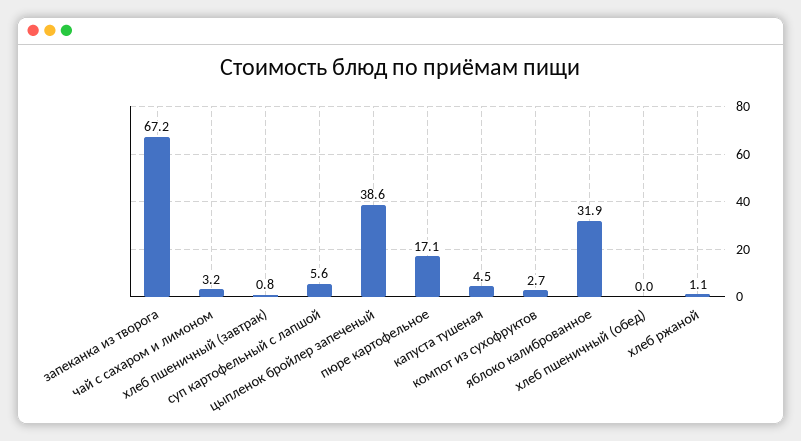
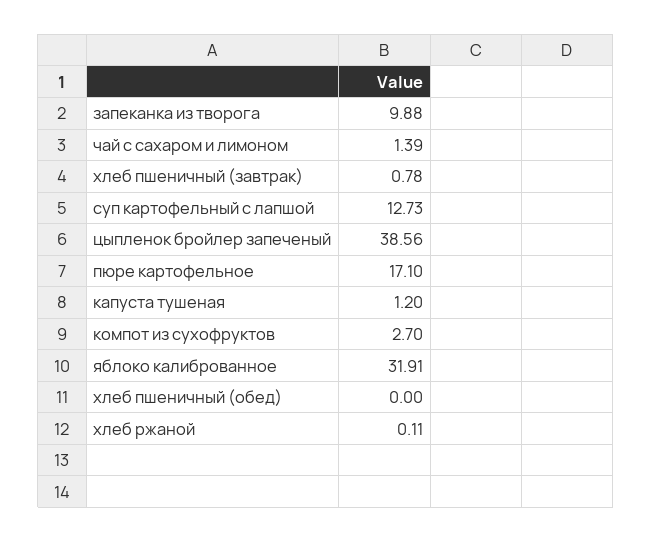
запеканка из творога: 67.2 -> 9.88
чай с сахаром и лимоном: 3.2 -> 1.39
суп картофельный с лапшой: 5.6 -> 12.73
капуста тушеная: 4.5 -> 1.2
хлеб ржаной: 1.1 -> 0.11

